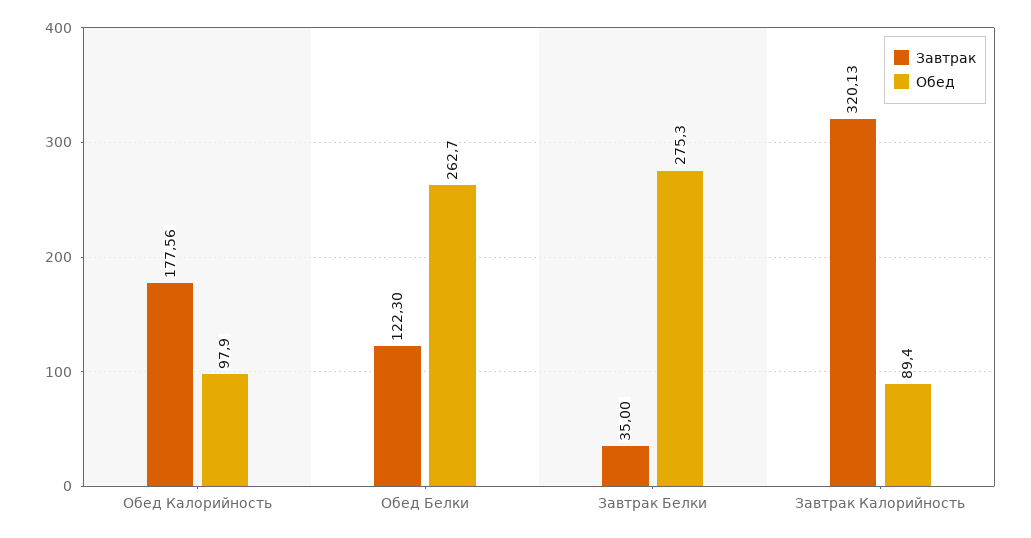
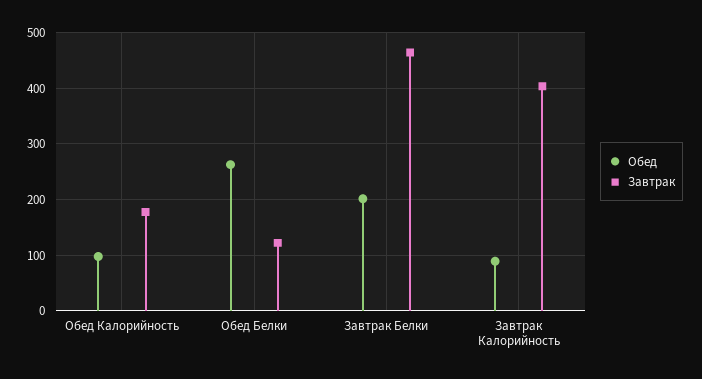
Завтрак, Завтрак Белки: 35 -> 460
Обед, Завтрак Белки: 275.3 -> 200
Завтрак, Завтрак Калорийность: 320.13 -> 400

